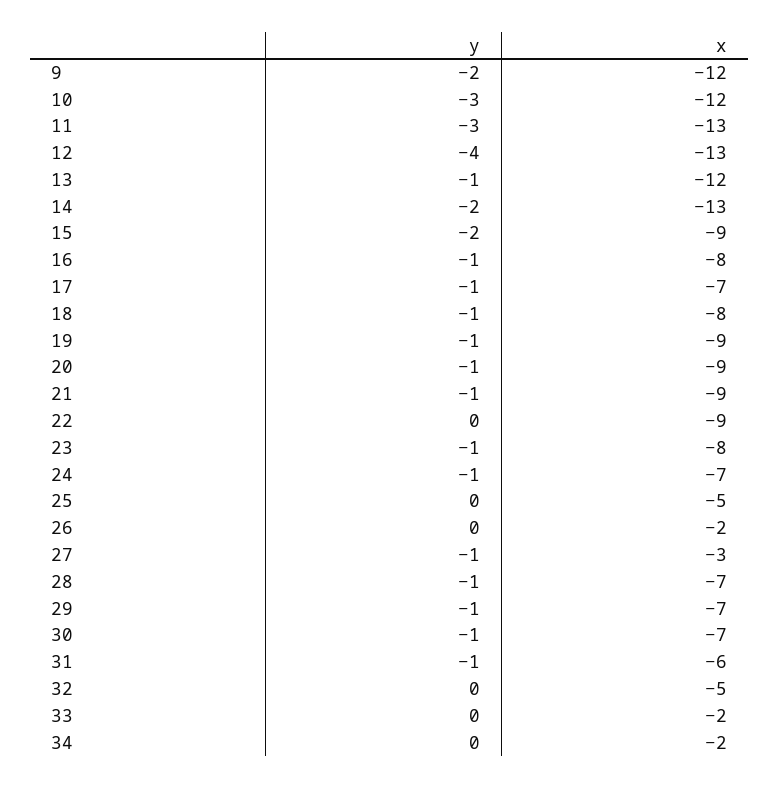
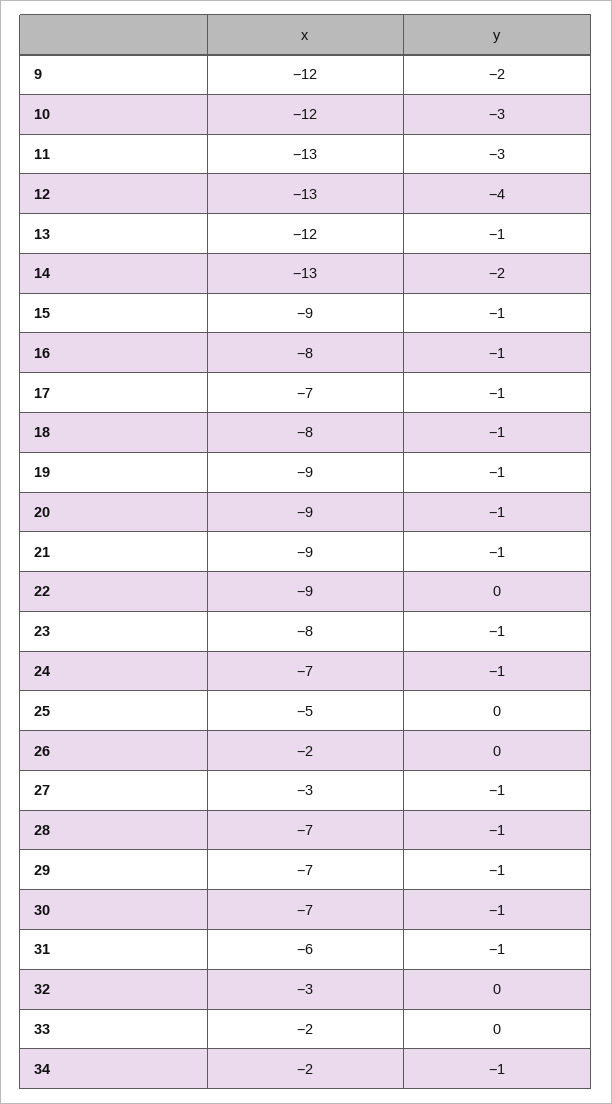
y, 15: -2 -> -1
x, 32: -5 -> -3
y, 34: 0 -> -1

